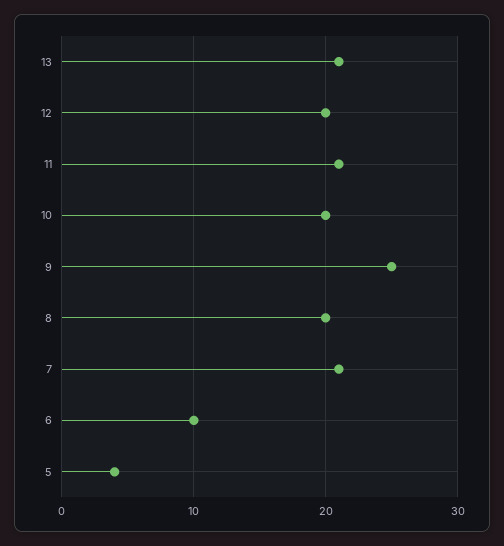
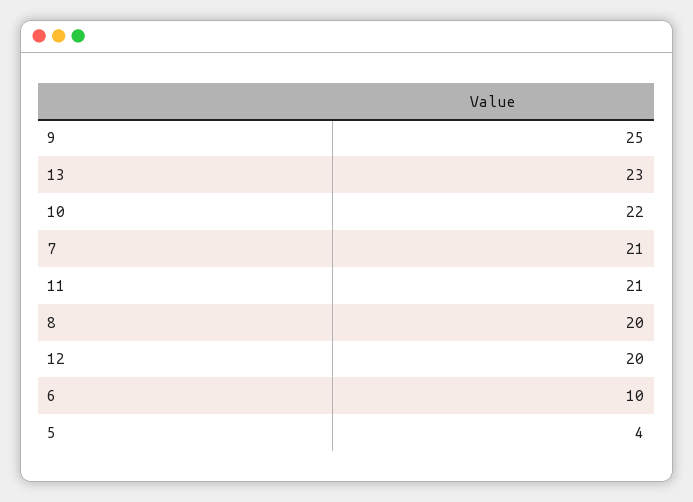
13: 21 -> 23
10: 20 -> 22

